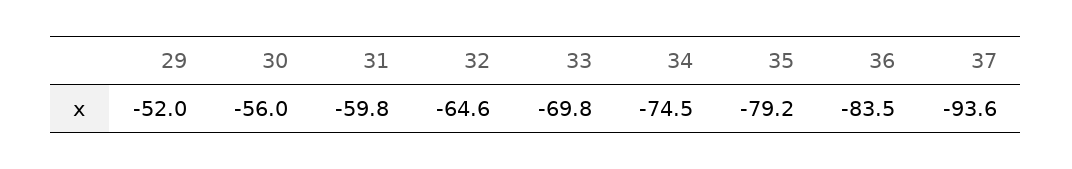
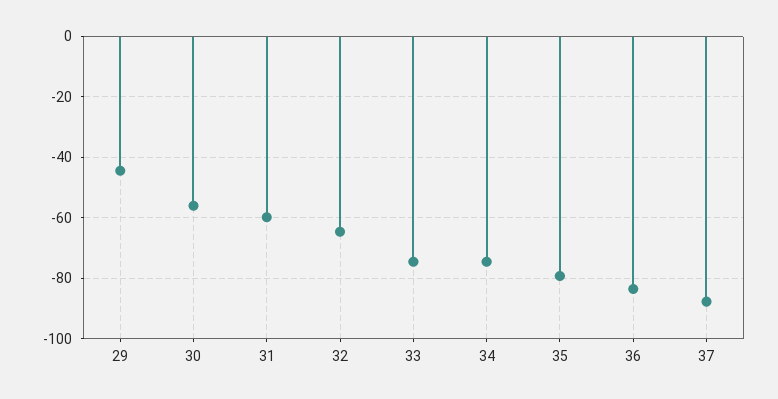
29: -52 -> -44
33: -69.8 -> -74
37: -93.6 -> -88

